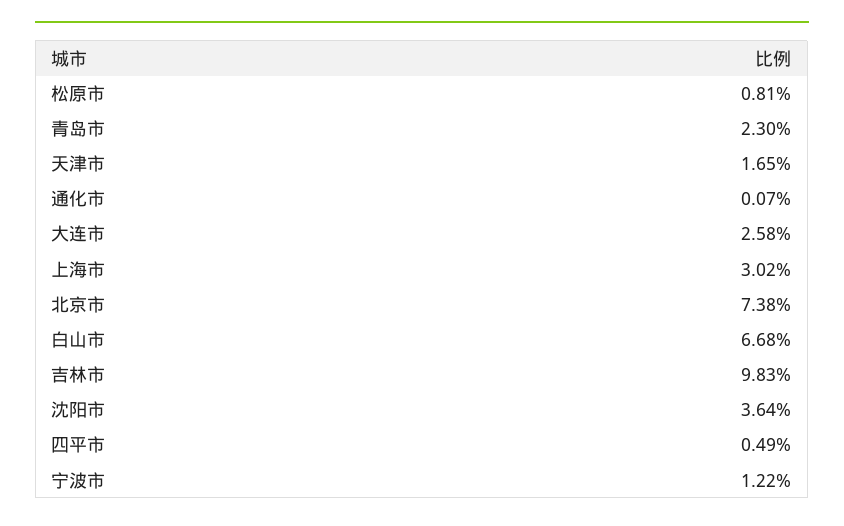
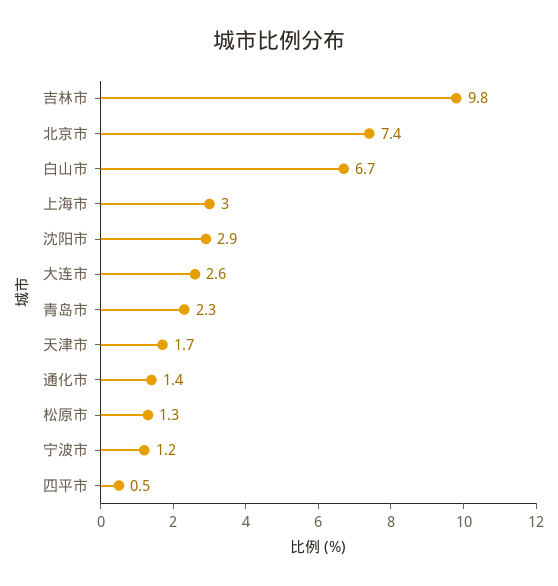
松原市: 0.81 -> 1.3
通化市: 0.07 -> 1.4
沈阳市: 3.64 -> 2.9

